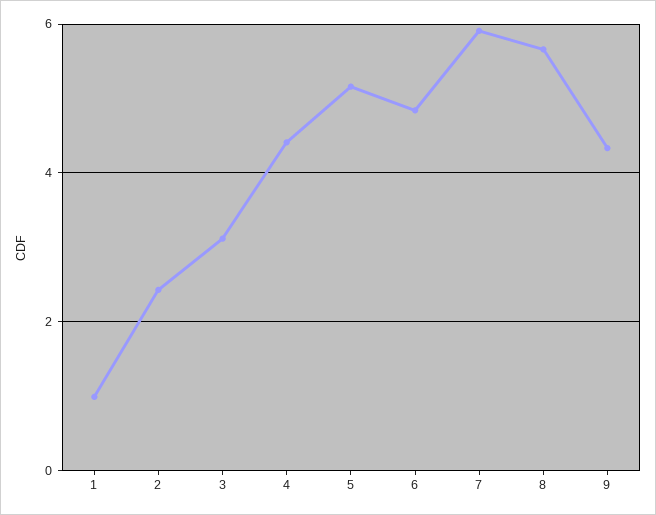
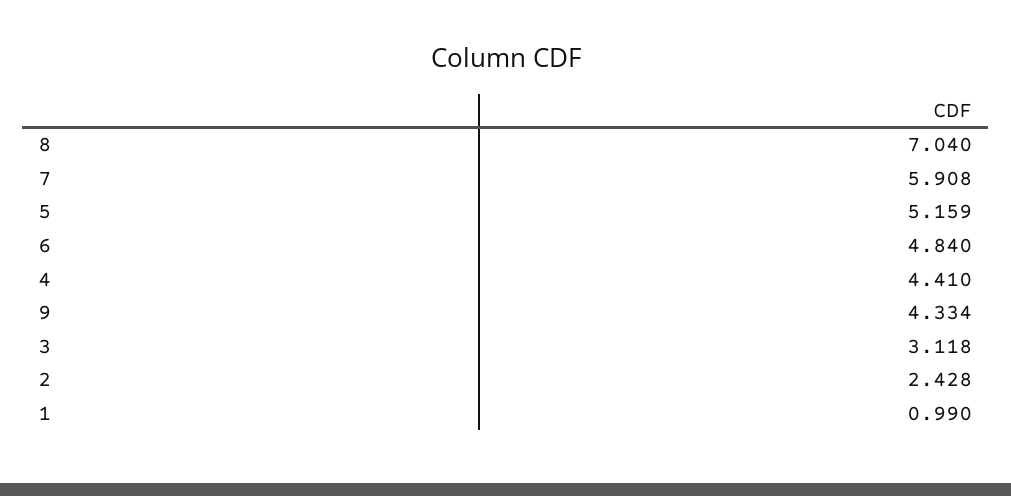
8: 5.6 -> 7.04

